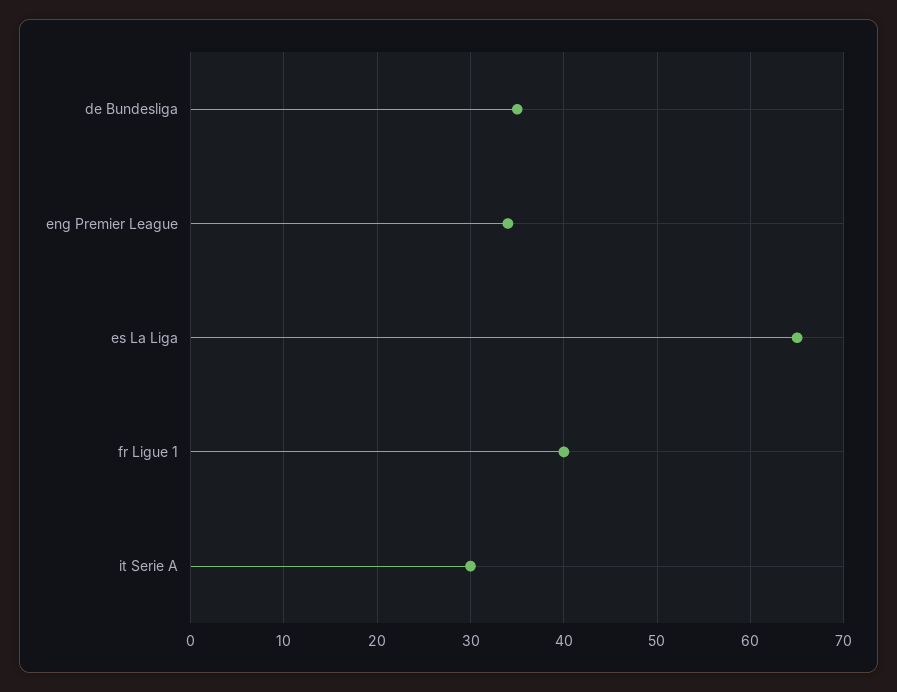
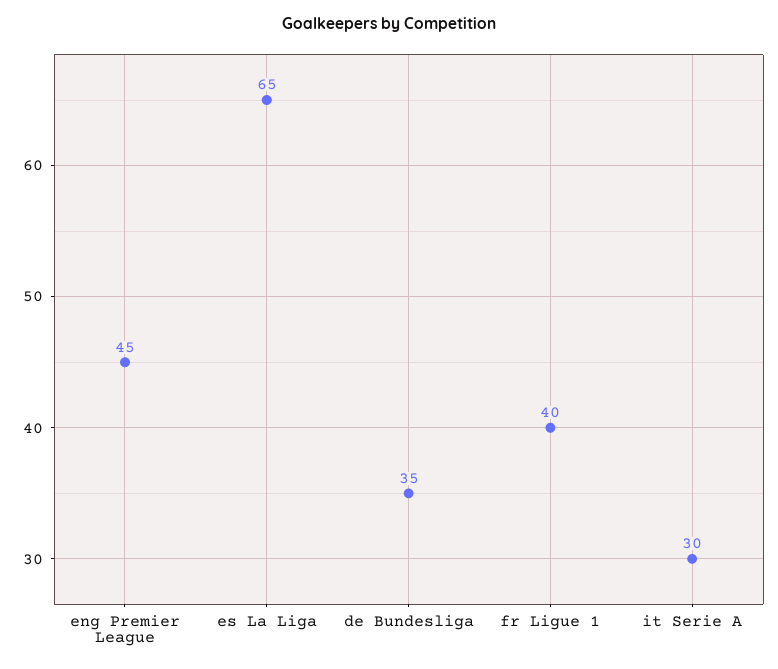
eng Premier League: 34 -> 45

